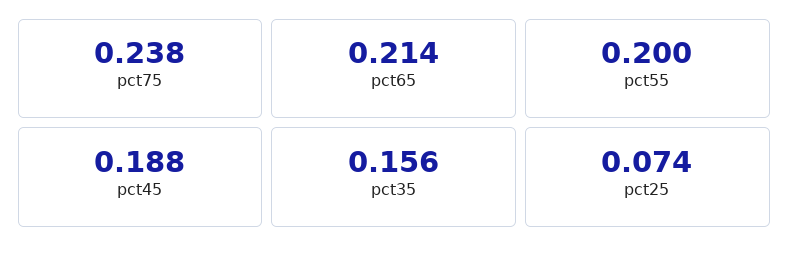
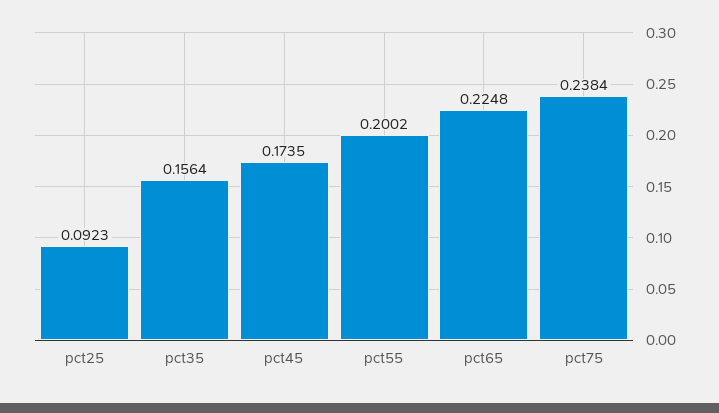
pct65: 0.214 -> 0.2248
pct45: 0.188 -> 0.1735
pct25: 0.074 -> 0.0923

